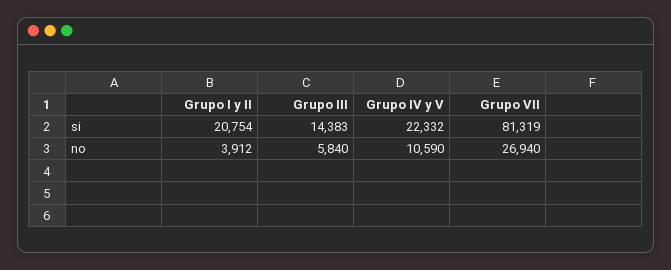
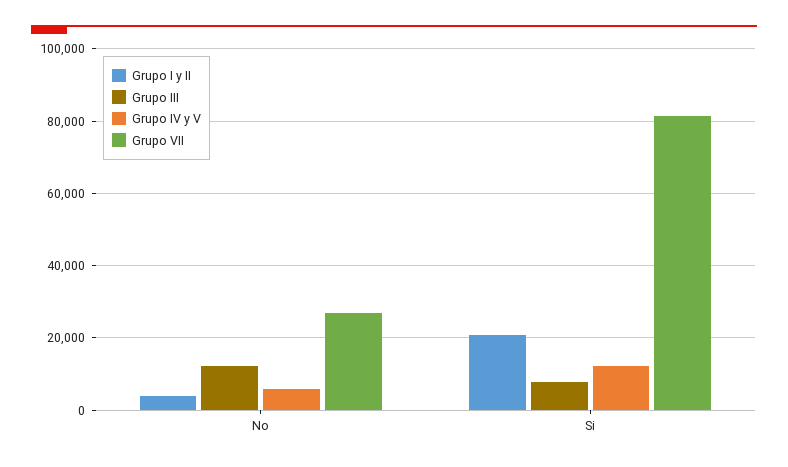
Grupo III, si: 14383 -> 8000
Grupo IV y V, si: 22332 -> 12000
Grupo III, no: 5840 -> 12000
Grupo IV y V, no: 10590 -> 6000

